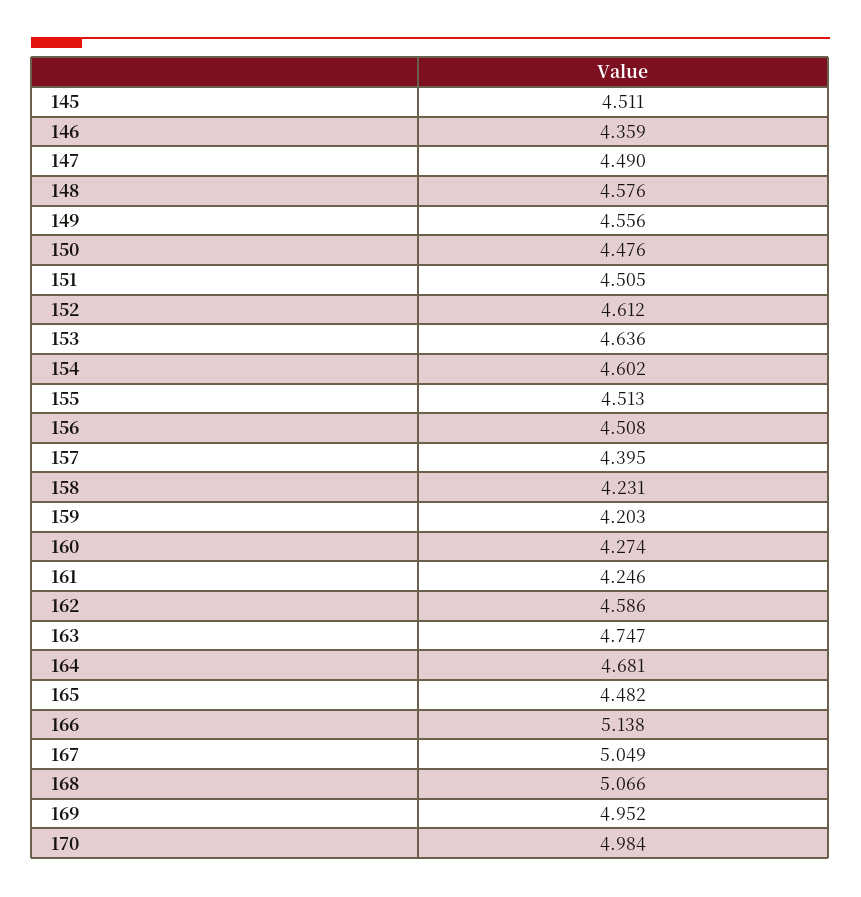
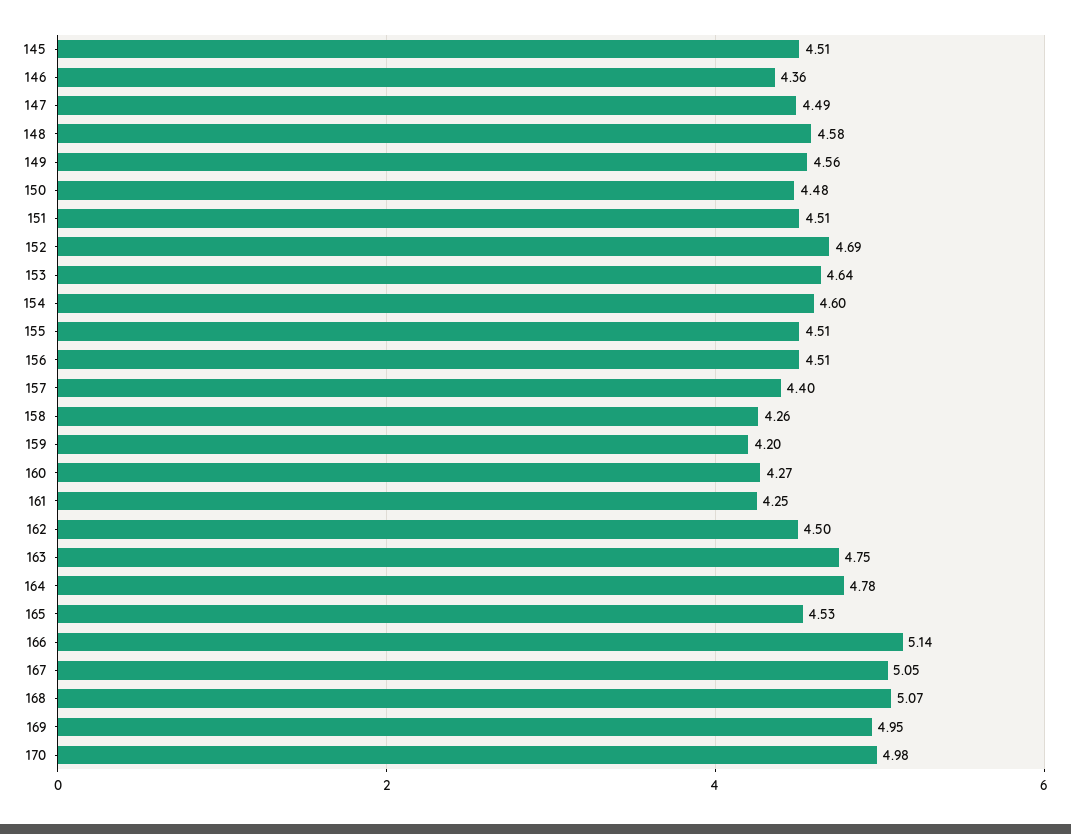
152: 4.612 -> 4.69
158: 4.231 -> 4.26
162: 4.586 -> 4.5
164: 4.681 -> 4.78
165: 4.482 -> 4.53

